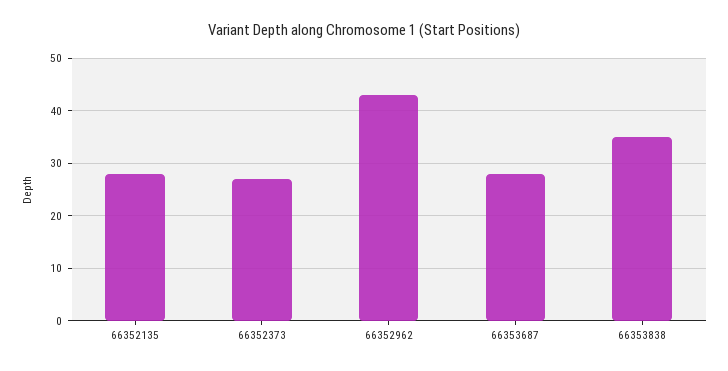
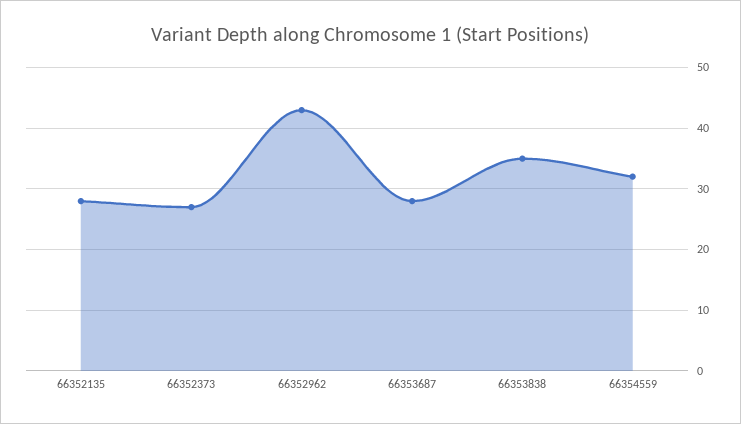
66354559: none -> 32

